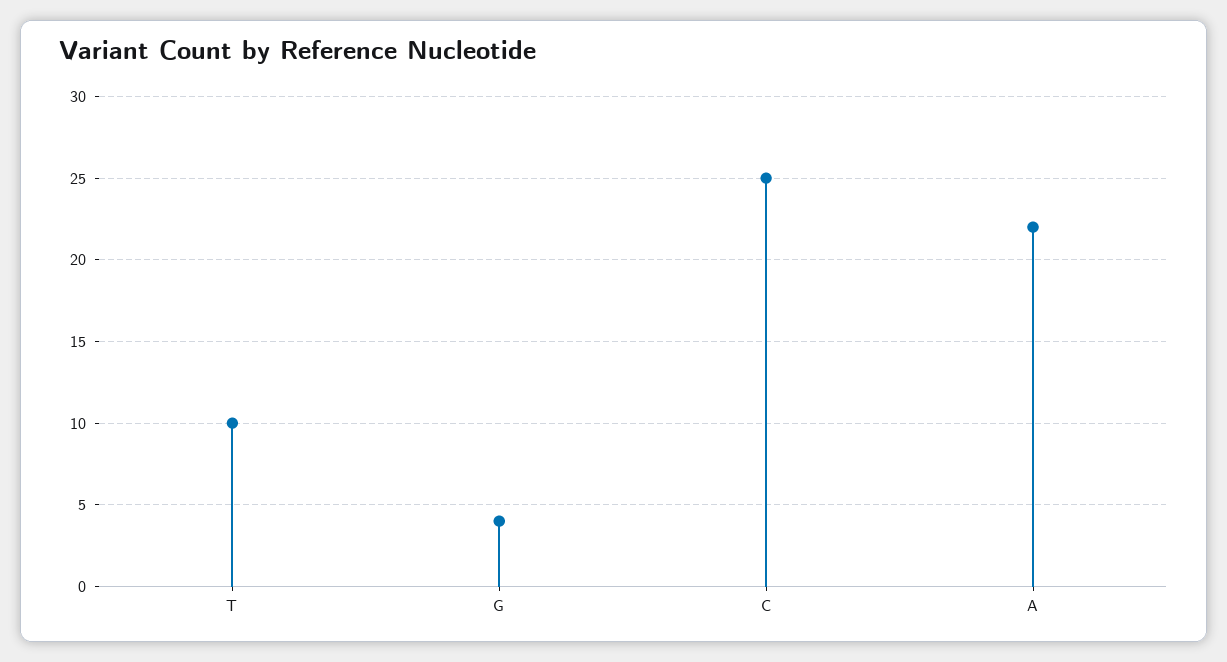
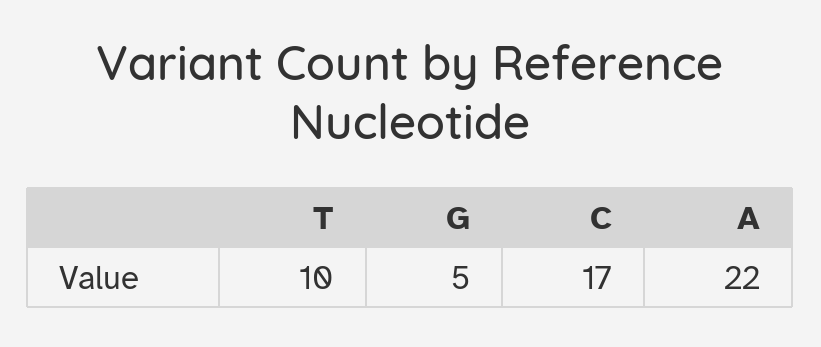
G: 4 -> 5
C: 25 -> 17

